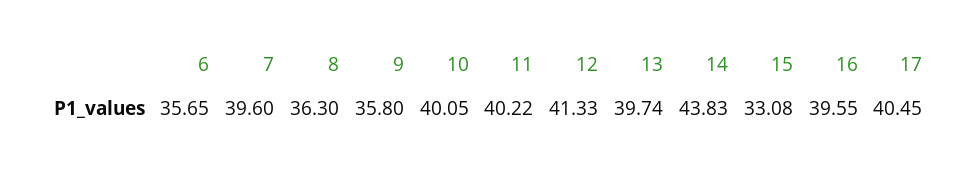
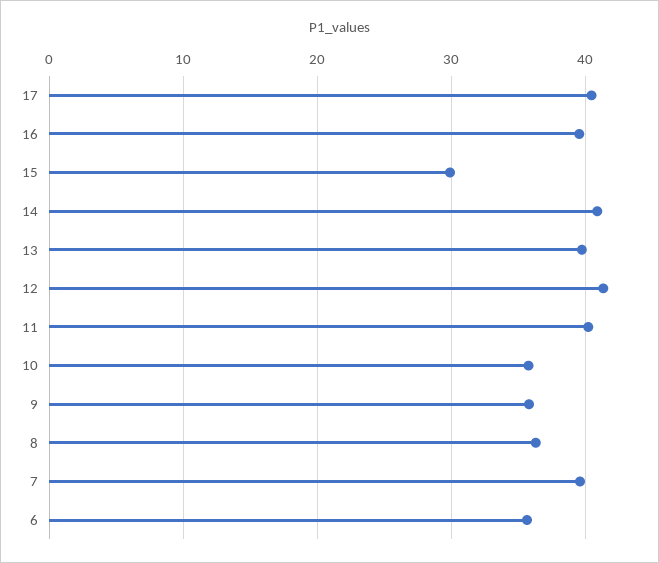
10: 40.05 -> 36
14: 43.83 -> 41
15: 33.08 -> 30

